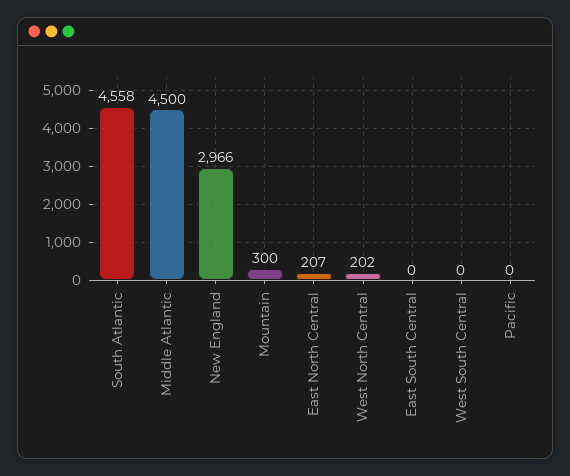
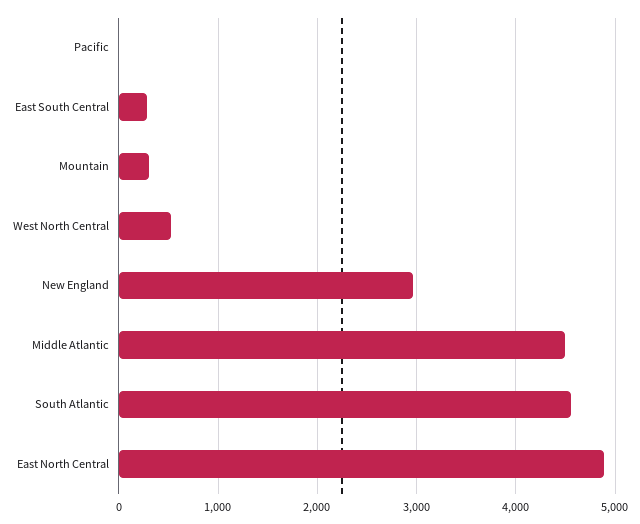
East North Central: 207 -> 4900
West North Central: 202 -> 500
East South Central: 0 -> 300
West South Central: 0 -> none

